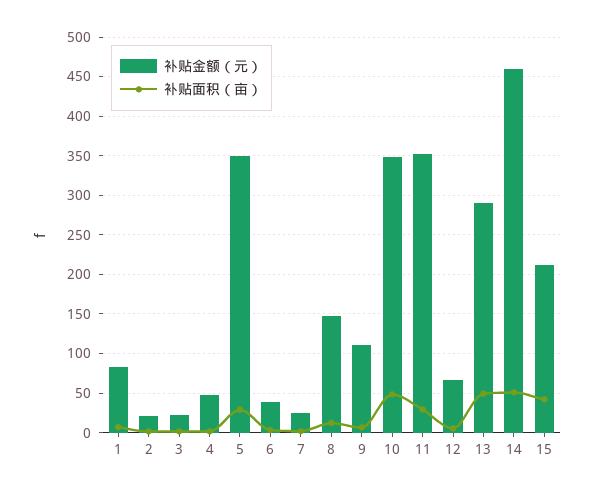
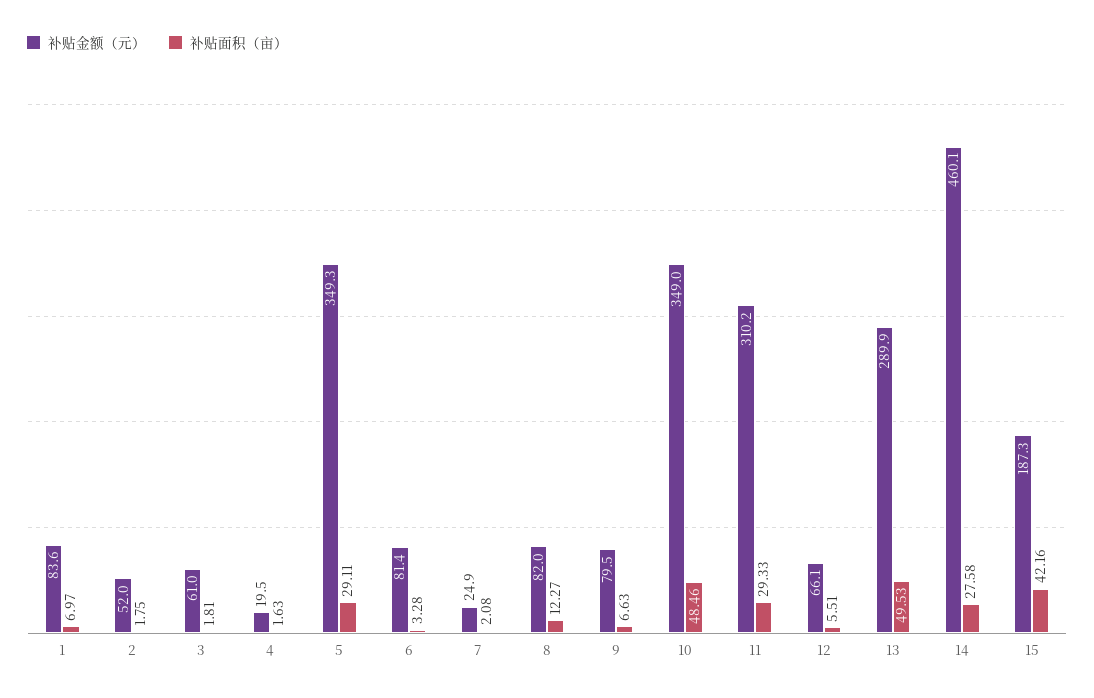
补贴金额（元）, 2: 20 -> 52
补贴金额（元）, 3: 20 -> 61
补贴金额（元）, 4: 50 -> 19.5
补贴金额（元）, 6: 40 -> 81.4
补贴金额（元）, 8: 150 -> 82
补贴金额（元）, 9: 110 -> 79.5
补贴金额（元）, 11: 350 -> 310.2
补贴面积（亩）, 14: 50 -> 27.58
补贴金额（元）, 15: 210 -> 187.3

